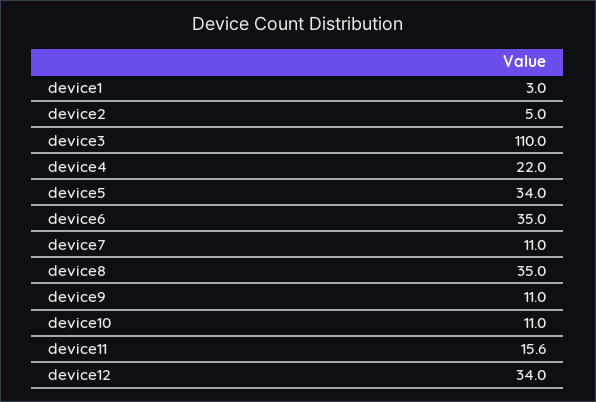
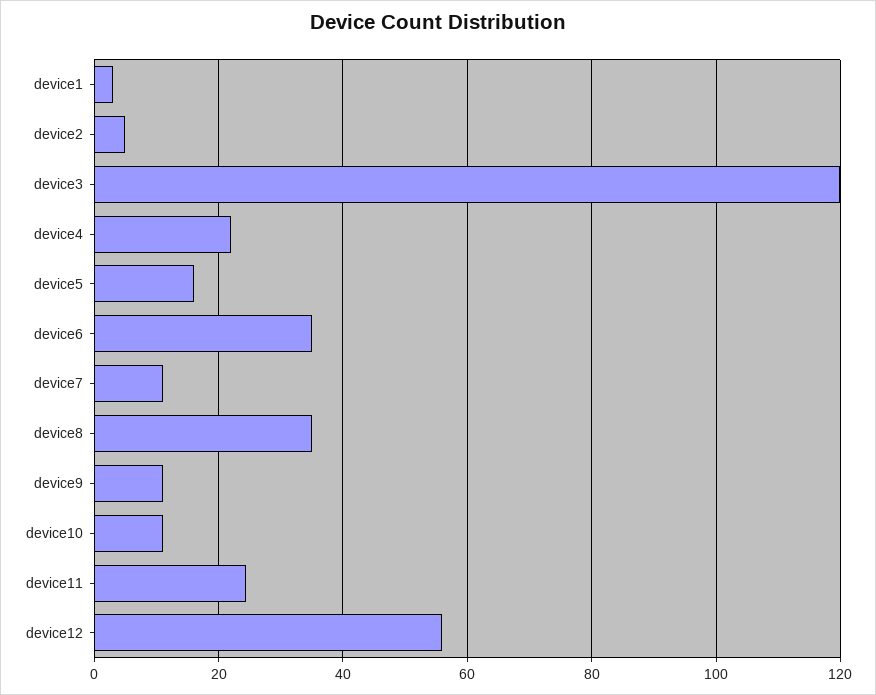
device3: 110 -> 120
device5: 34 -> 16
device11: 15.6 -> 24
device12: 34 -> 56

